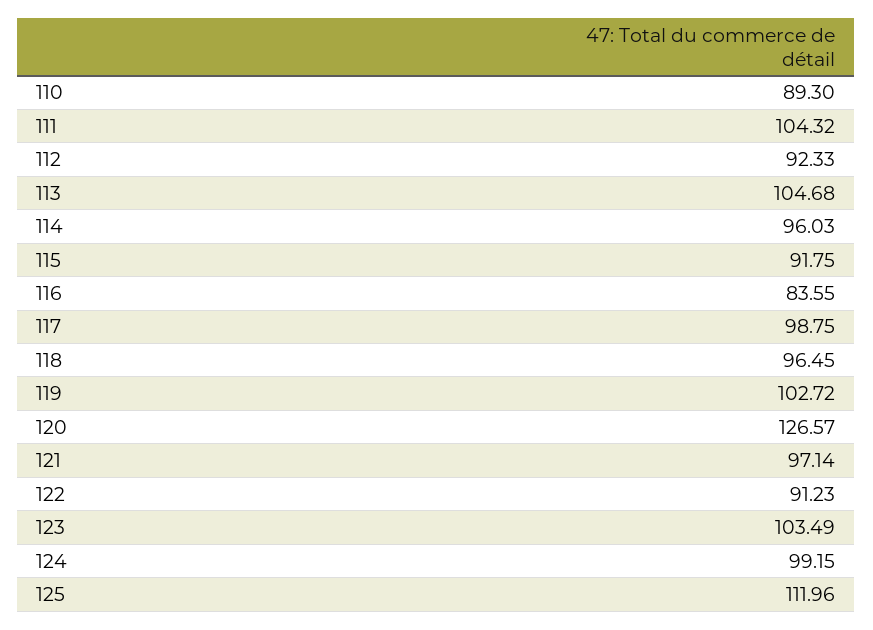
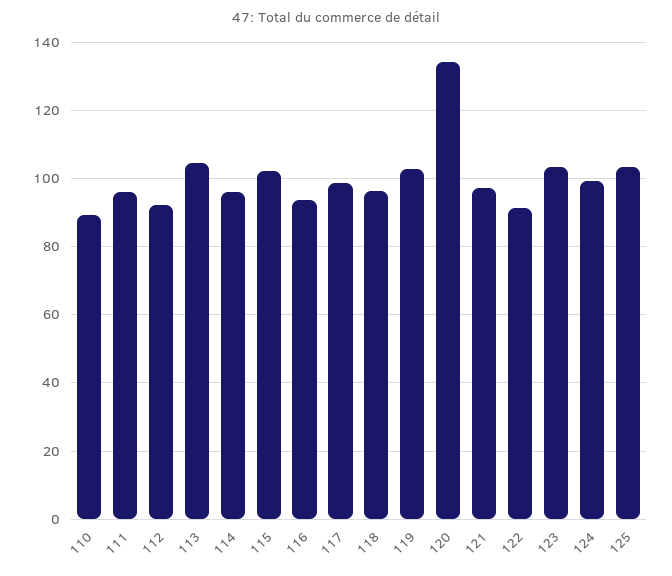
111: 104.32 -> 96
115: 91.75 -> 102
116: 83.55 -> 94
120: 126.57 -> 134
125: 111.96 -> 104

